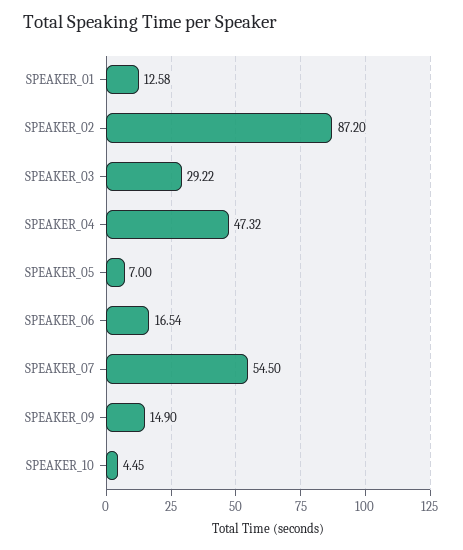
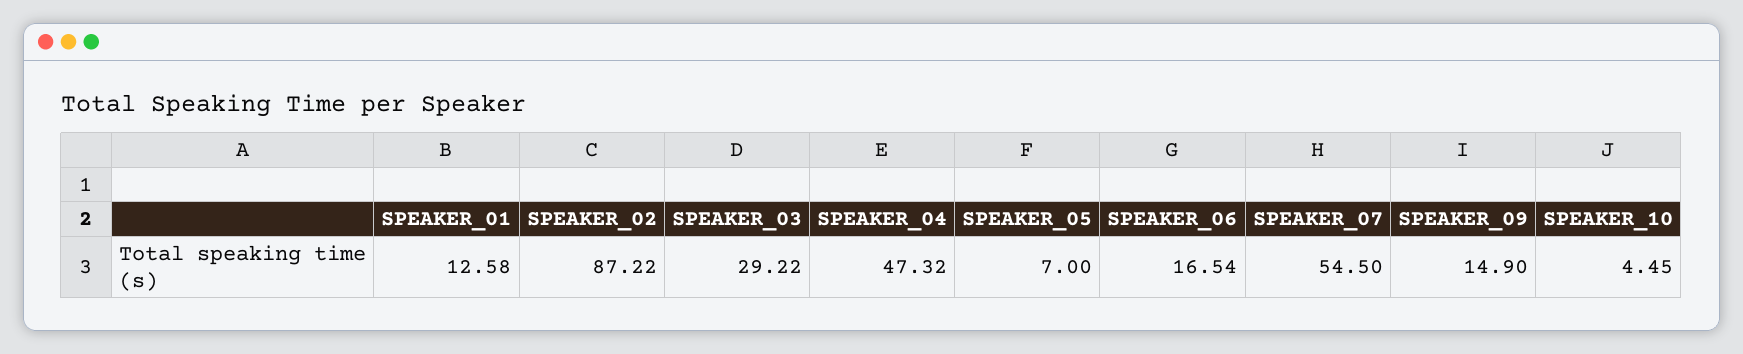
SPEAKER_02: 87.2 -> 87.22

